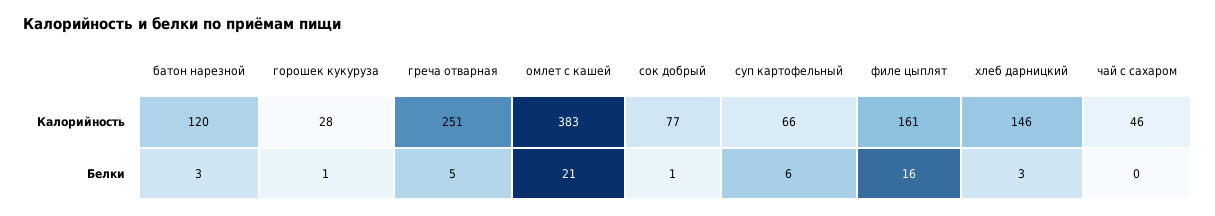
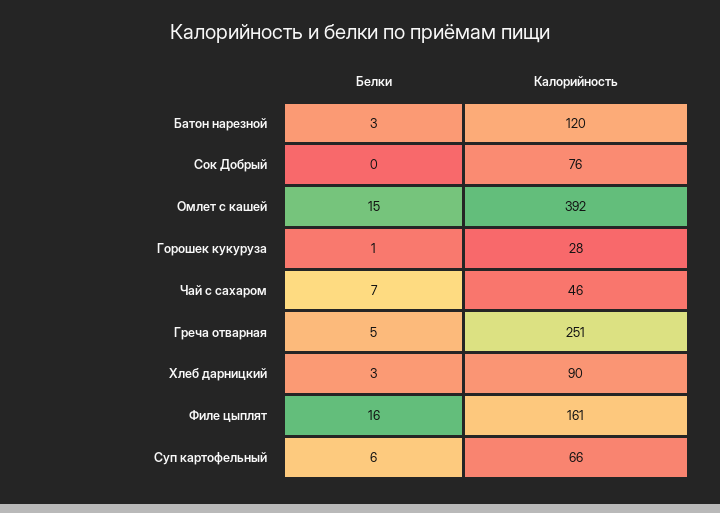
омлет с кашей, Калорийность: 383 -> 392
сок добрый, Калорийность: 77 -> 76
хлеб дарницкий, Калорийность: 146 -> 90
омлет с кашей, Белки: 21 -> 15
сок добрый, Белки: 1 -> 0
чай с сахаром, Белки: 0 -> 7

